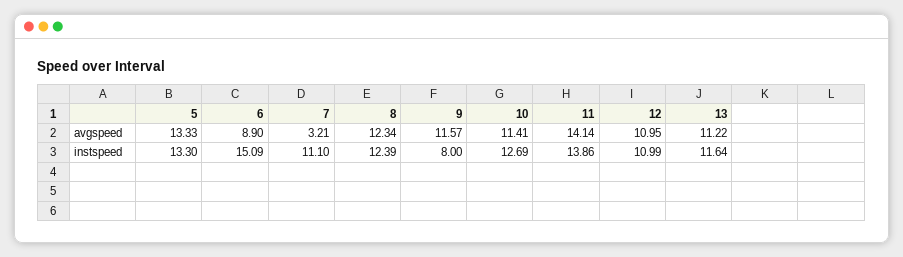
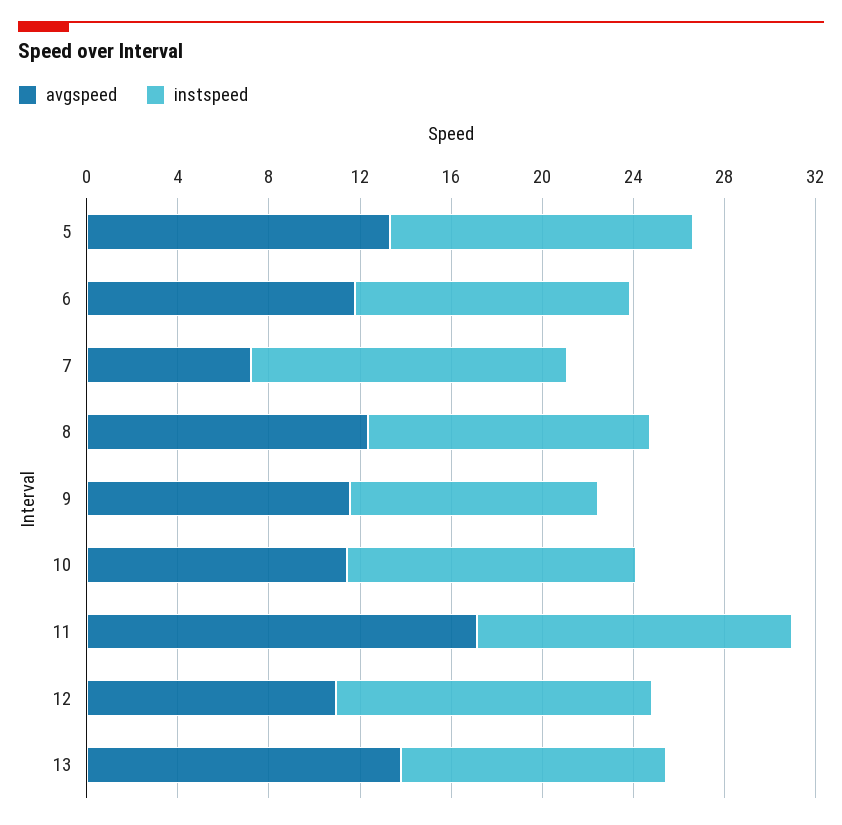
avgspeed, 6: 8.9 -> 12
avgspeed, 7: 3.21 -> 7
avgspeed, 11: 14.14 -> 17
avgspeed, 13: 11.22 -> 14
instspeed, 6: 15.09 -> 12
instspeed, 7: 11.1 -> 14
instspeed, 9: 8 -> 11
instspeed, 12: 10.99 -> 14

